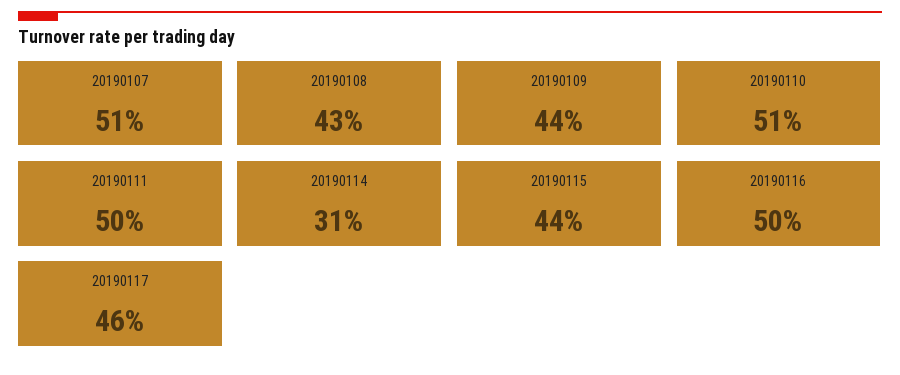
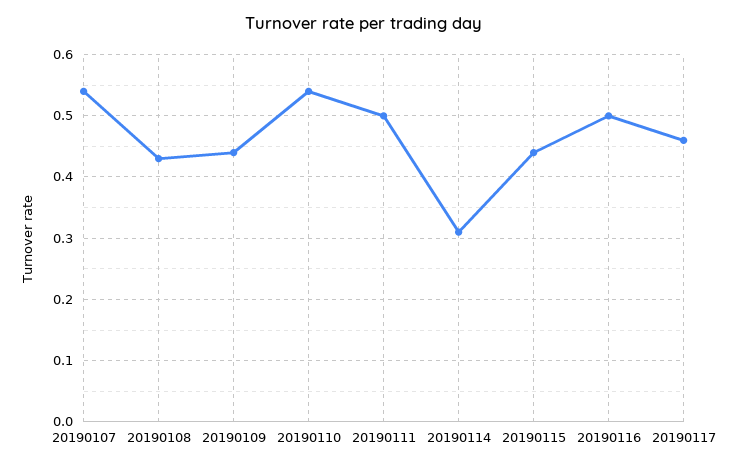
20190107: 0.51 -> 0.54
20190110: 0.51 -> 0.54

